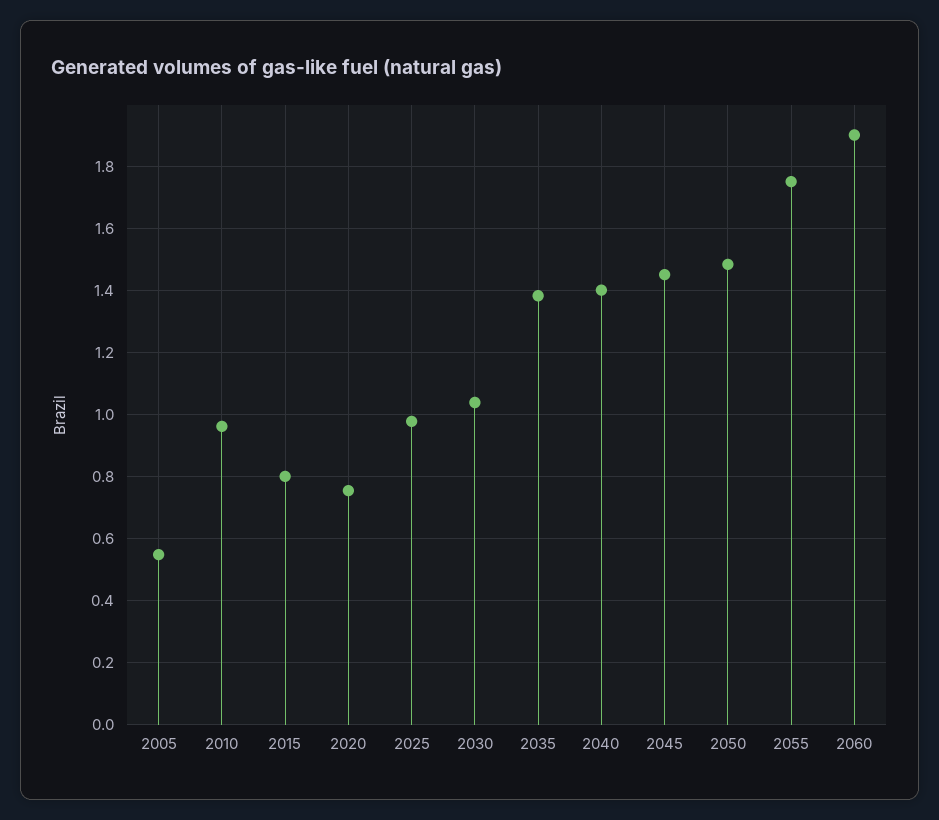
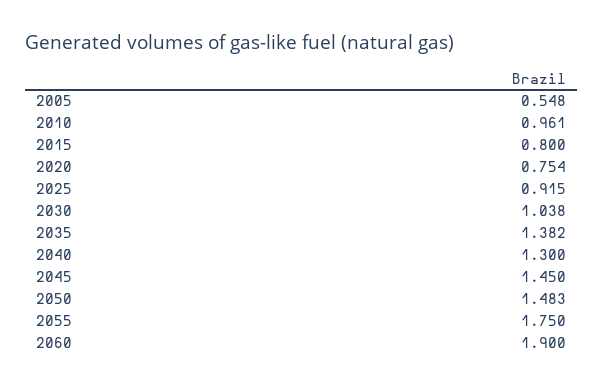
2025: 0.98 -> 0.915
2040: 1.4 -> 1.3

